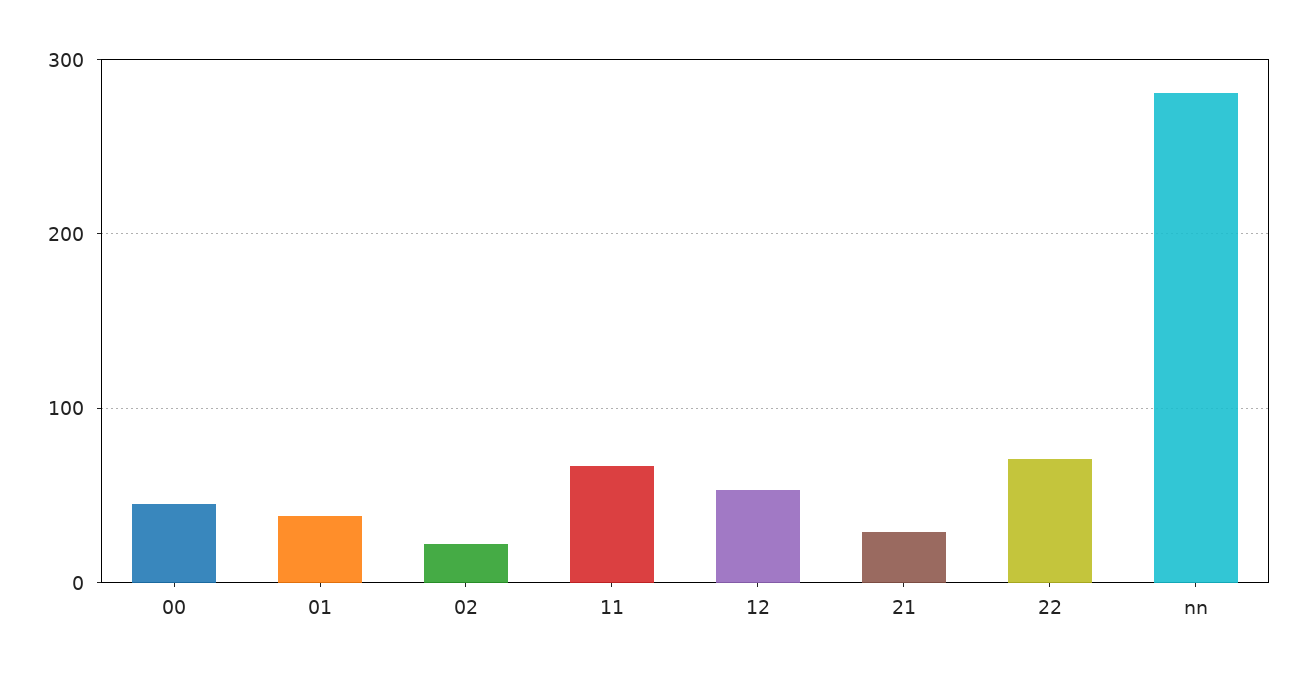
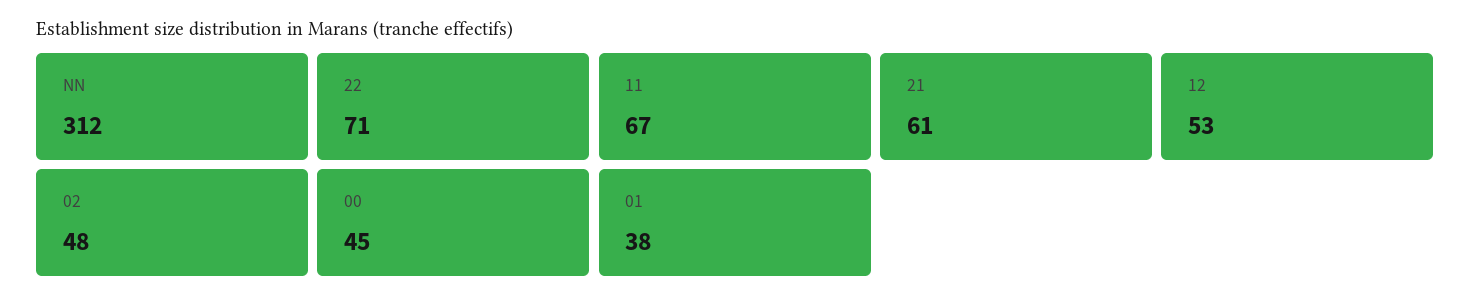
02: 20 -> 48
21: 30 -> 61
nn: 280 -> 312

